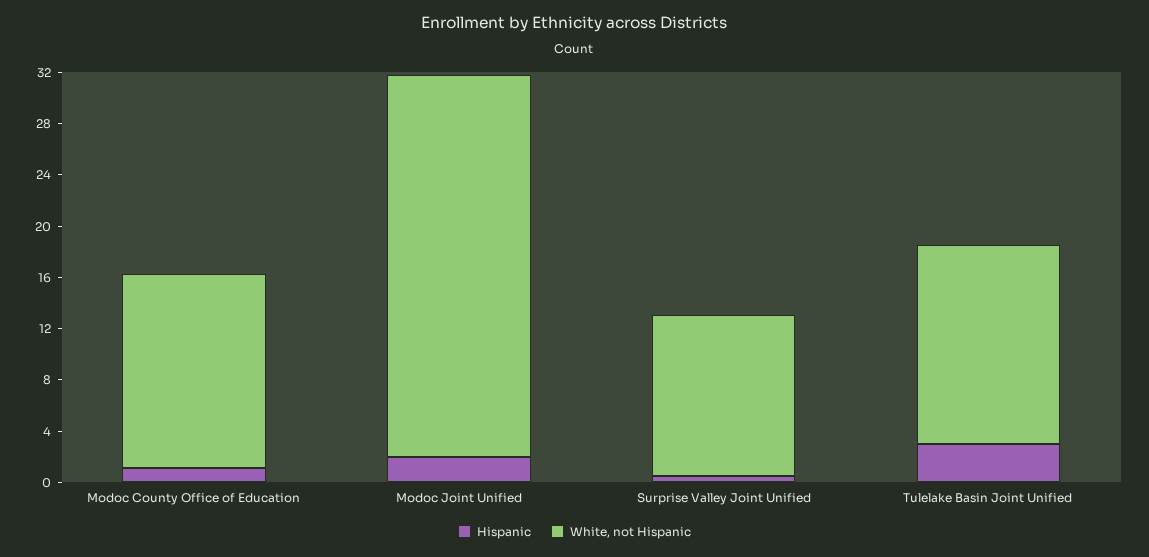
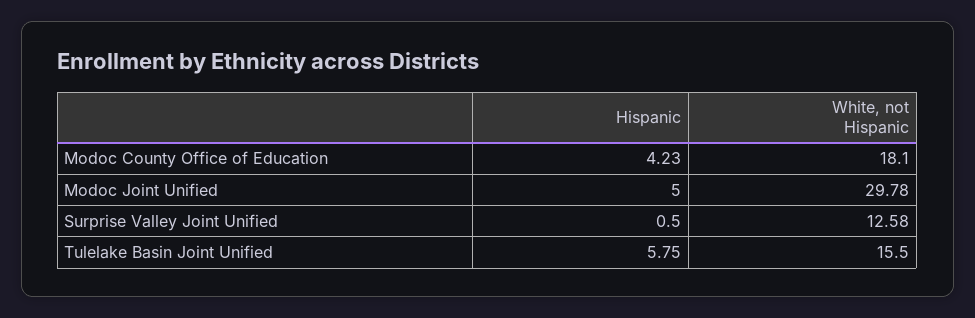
Hispanic, Modoc County Office of Education: 1 -> 4.23
White, not Hispanic, Modoc County Office of Education: 15 -> 18.1
Hispanic, Modoc Joint Unified: 2 -> 5
Hispanic, Tulelake Basin Joint Unified: 3 -> 5.75

